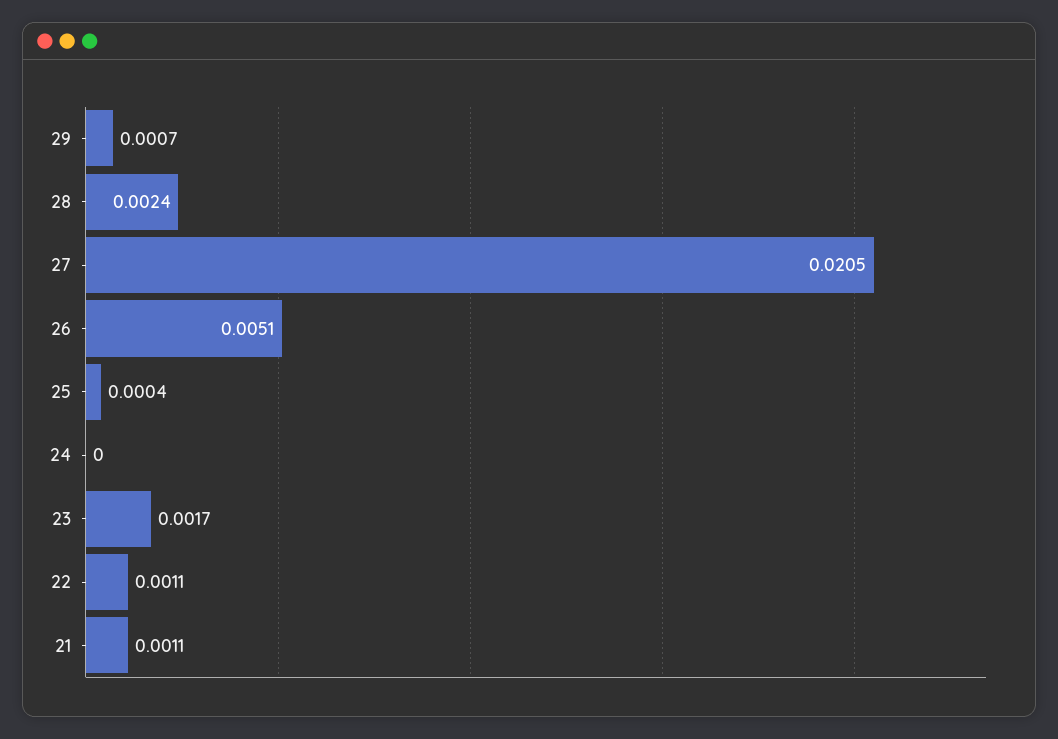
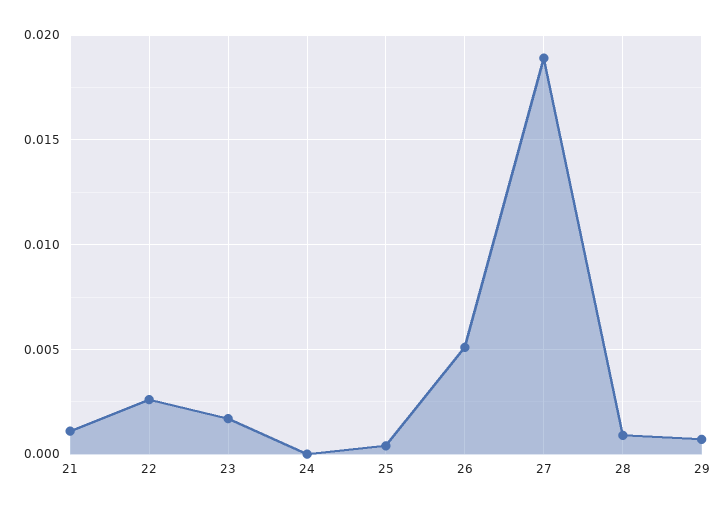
28: 0.0024 -> 0.001
27: 0.0205 -> 0.019
22: 0.0011 -> 0.0025

